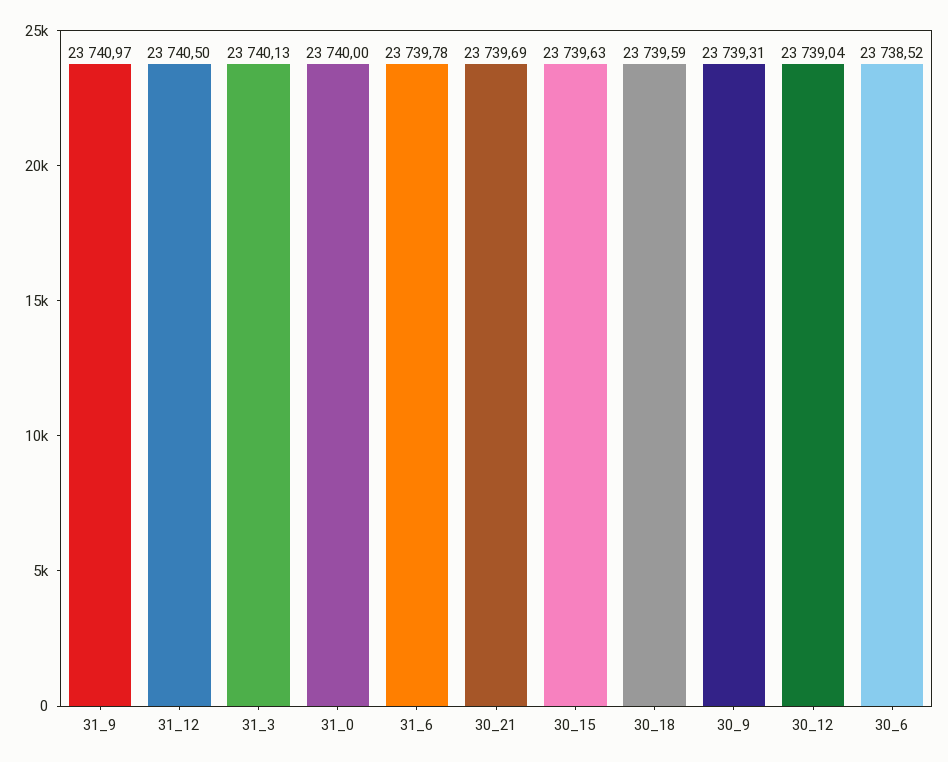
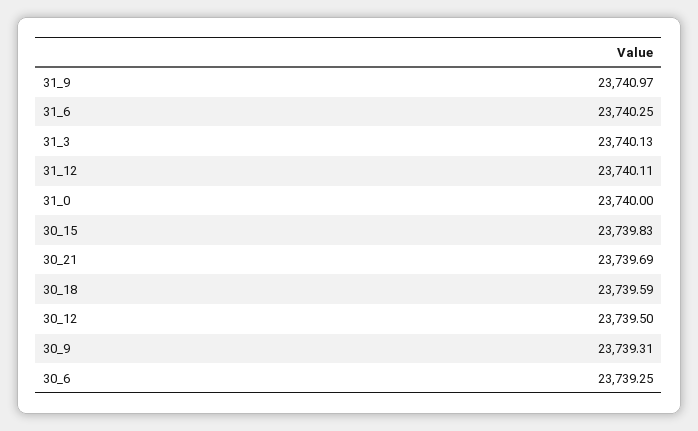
31_12: 23740.5 -> 23740.11
31_6: 23739.78 -> 23740.25
30_15: 23739.63 -> 23739.83
30_12: 23739.04 -> 23739.5
30_6: 23738.52 -> 23739.25

